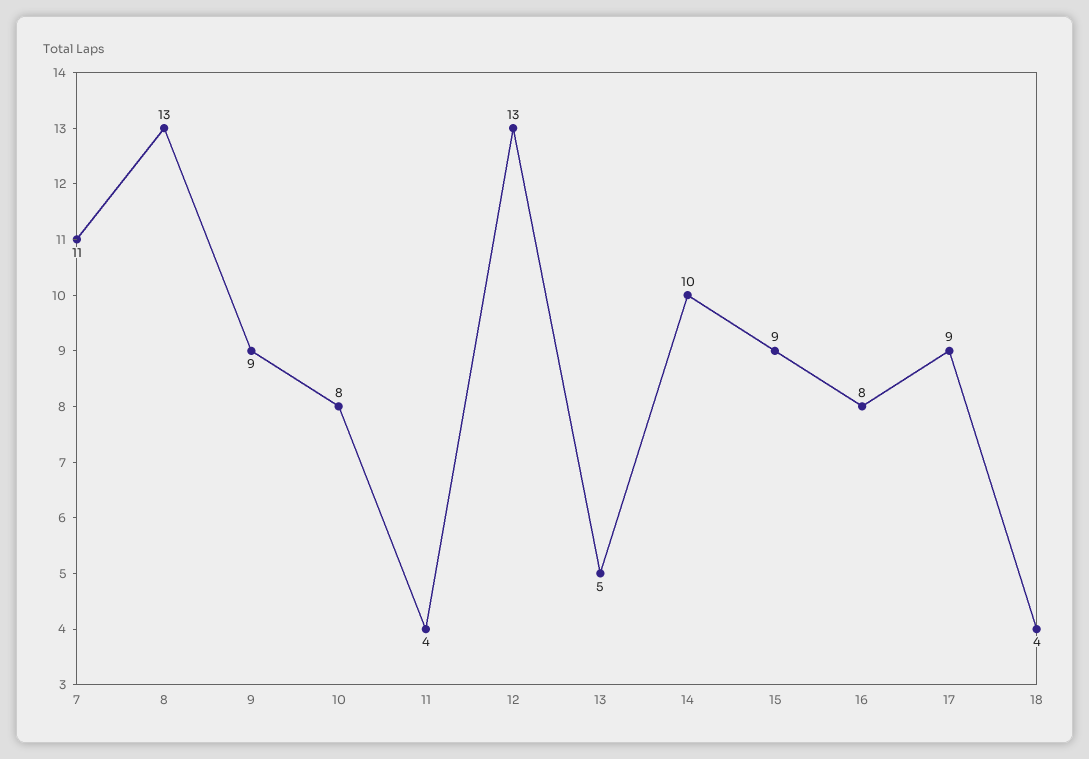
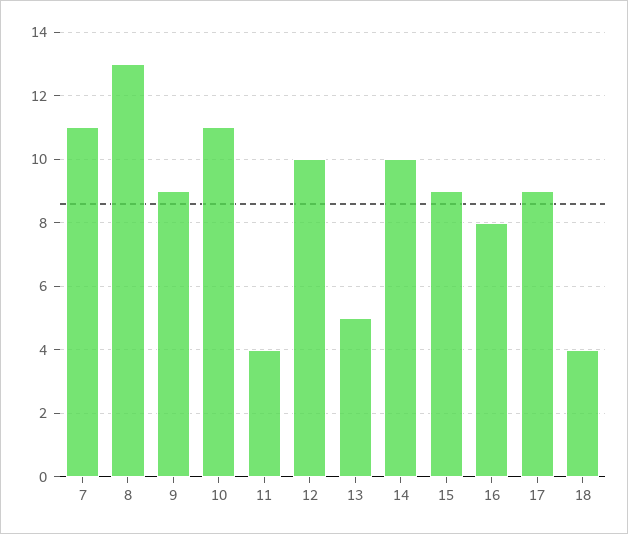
10: 8 -> 11
12: 13 -> 10

